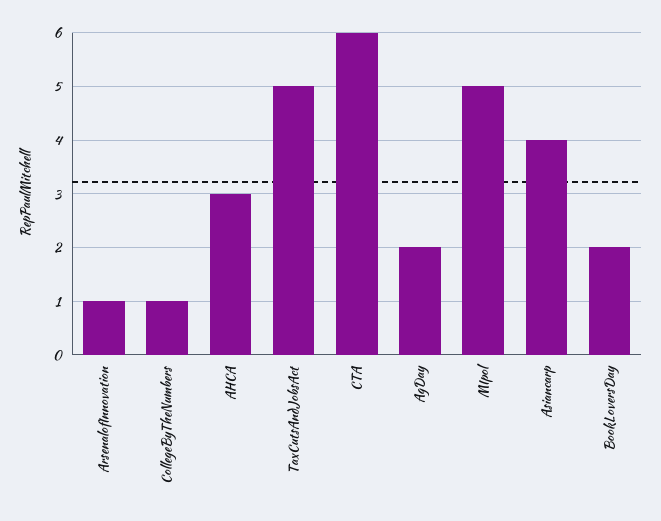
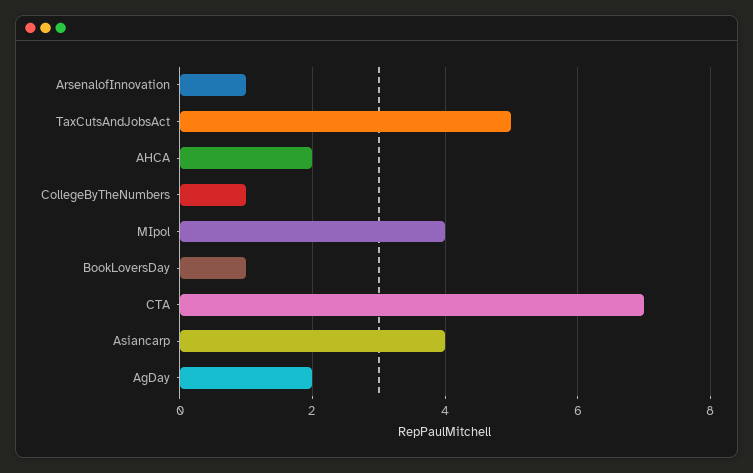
AHCA: 3 -> 2
CTA: 6 -> 7
MIpol: 5 -> 4
BookLoversDay: 2 -> 1

